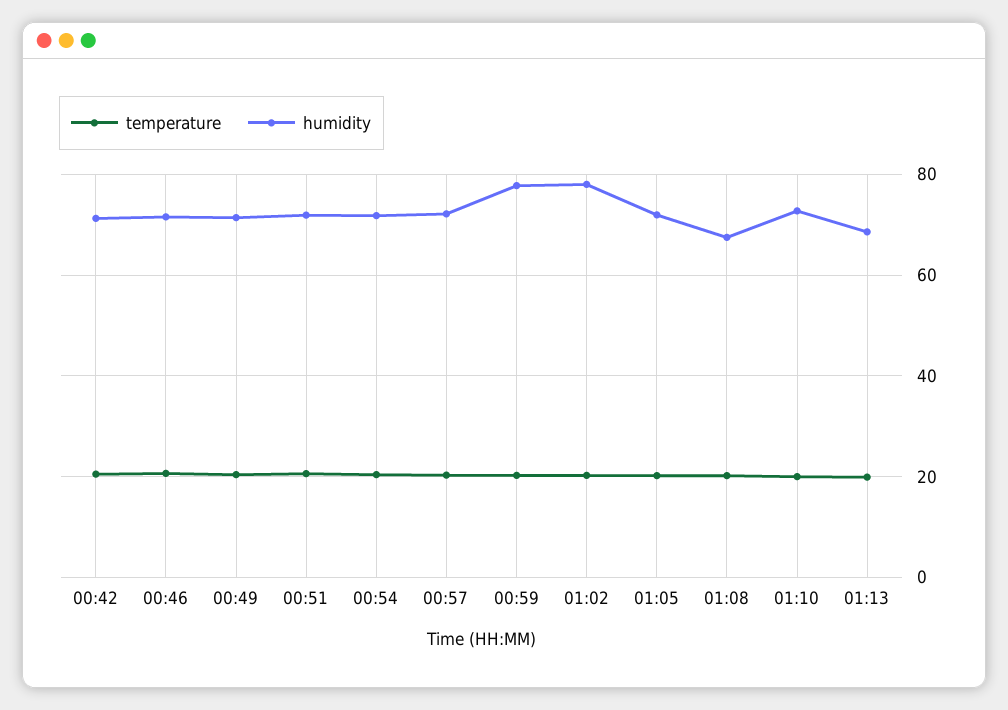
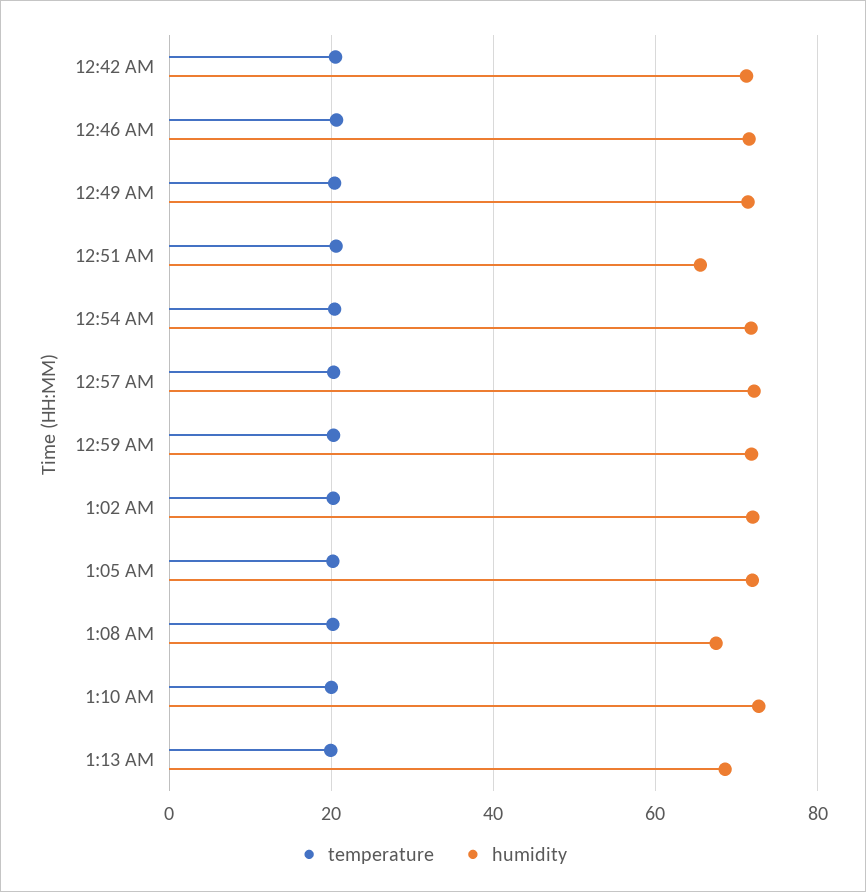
humidity, 00:51: 72 -> 66
humidity, 00:59: 78 -> 72
humidity, 01:02: 78 -> 72

